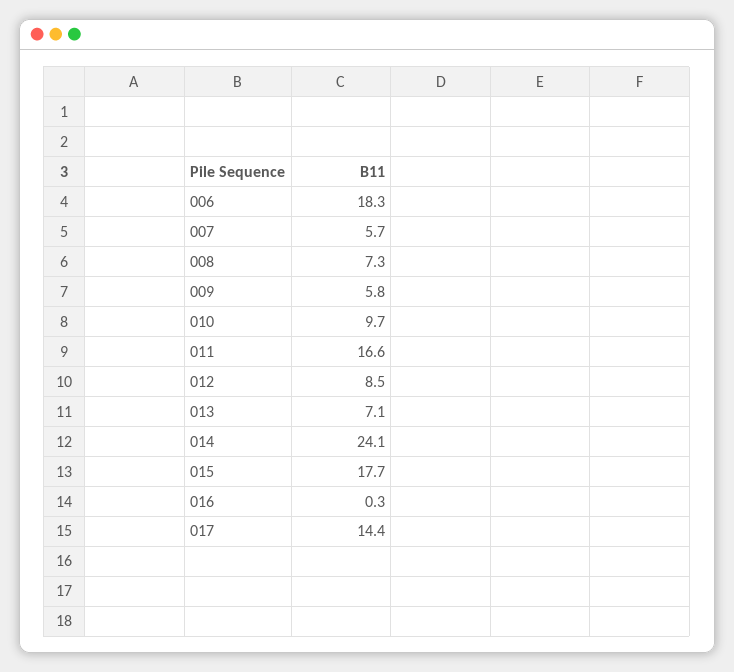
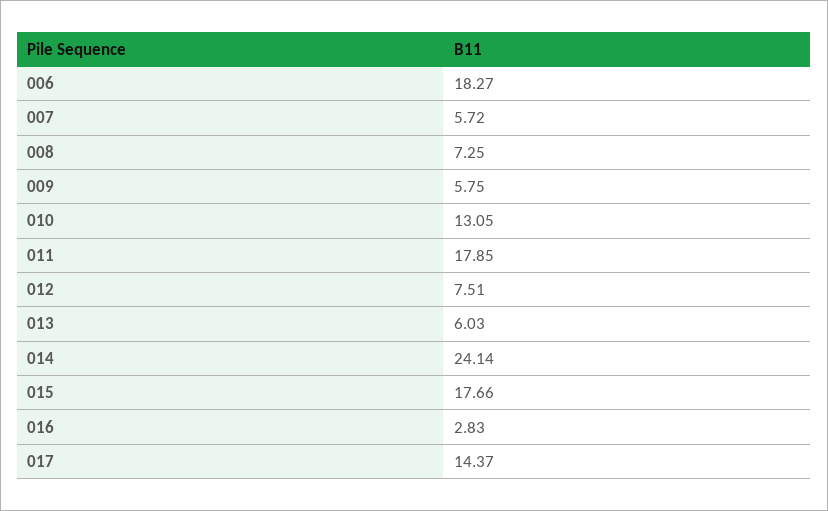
010: 9.7 -> 13.05
011: 16.6 -> 17.85
012: 8.5 -> 7.51
013: 7.1 -> 6.03
016: 0.3 -> 2.83

